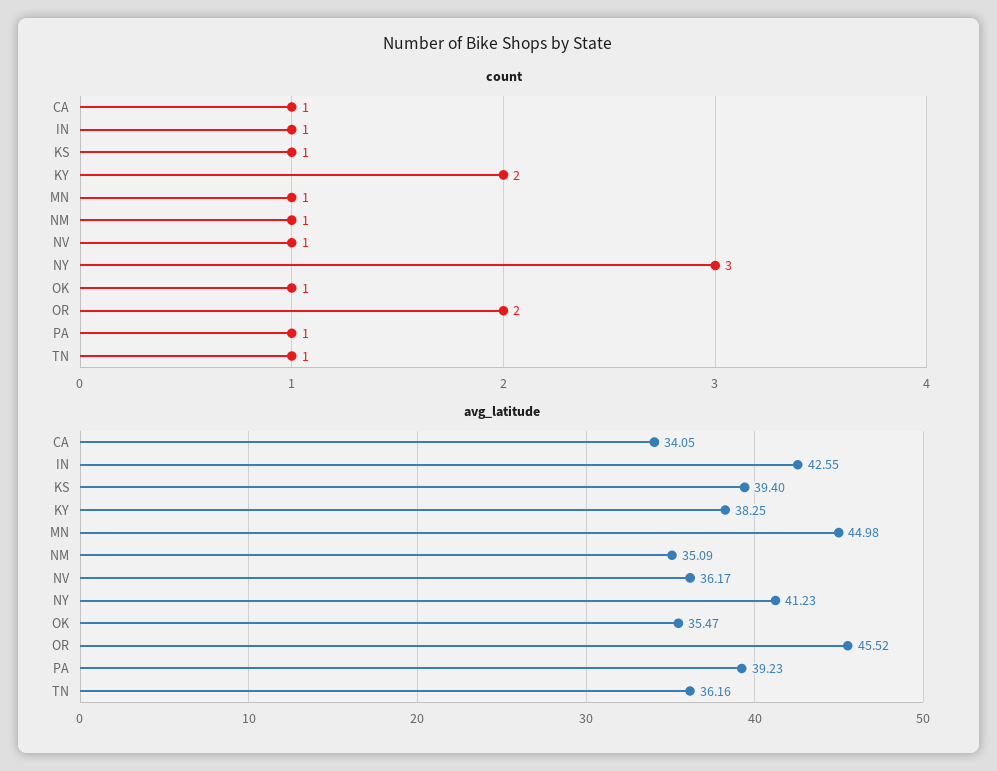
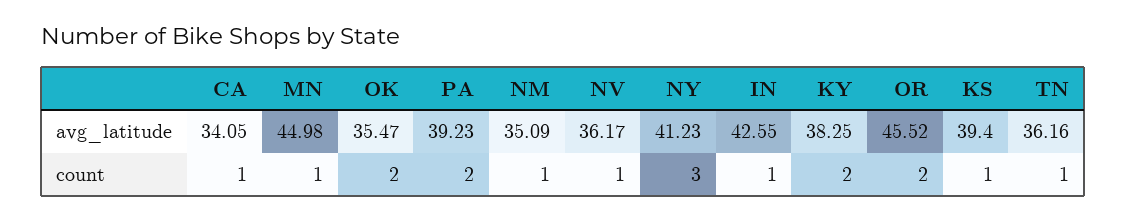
count, OK: 1 -> 2
count, PA: 1 -> 2

